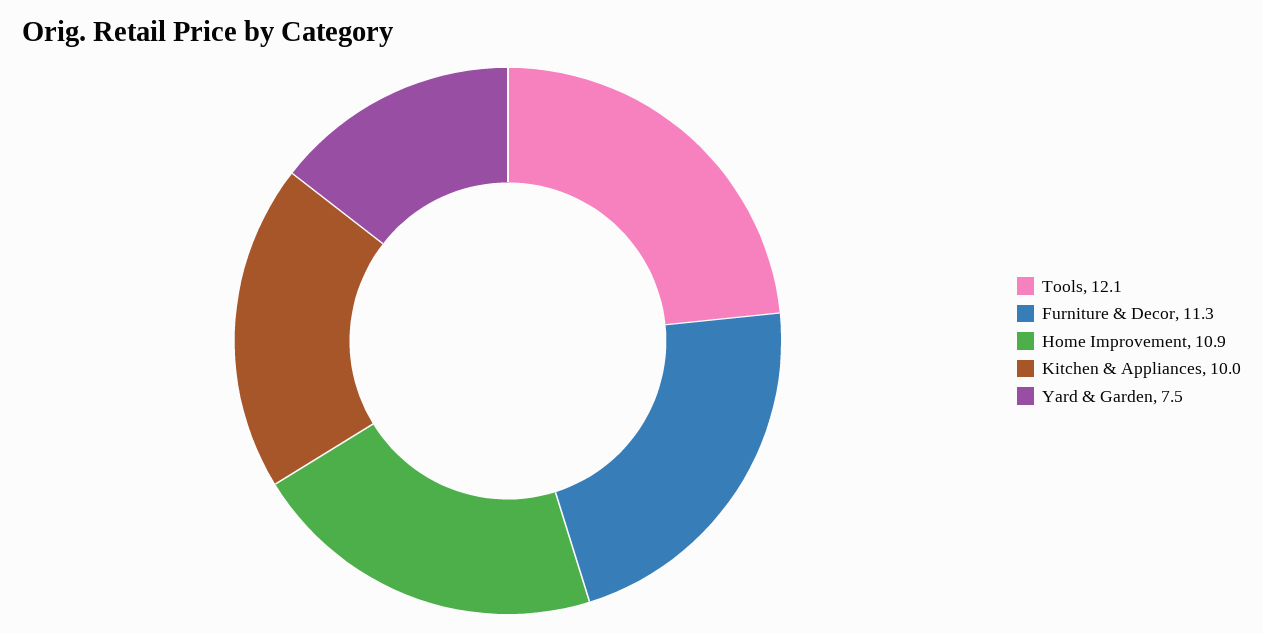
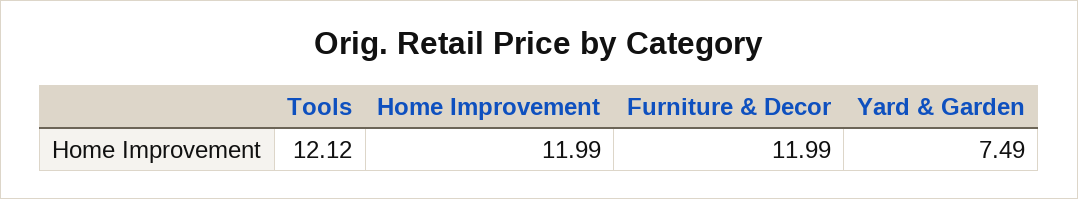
Furniture & Decor: 11.3 -> 11.99
Home Improvement: 10.9 -> 11.99
Kitchen & Appliances: 10 -> none

